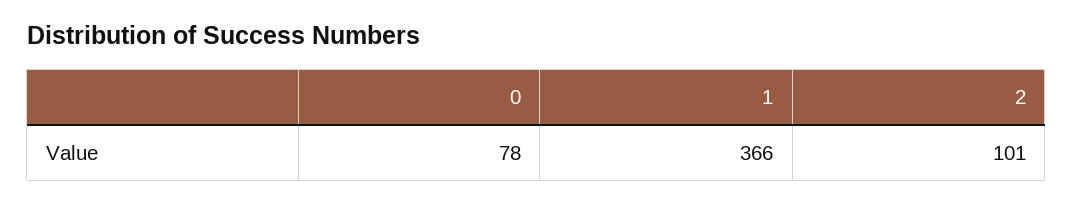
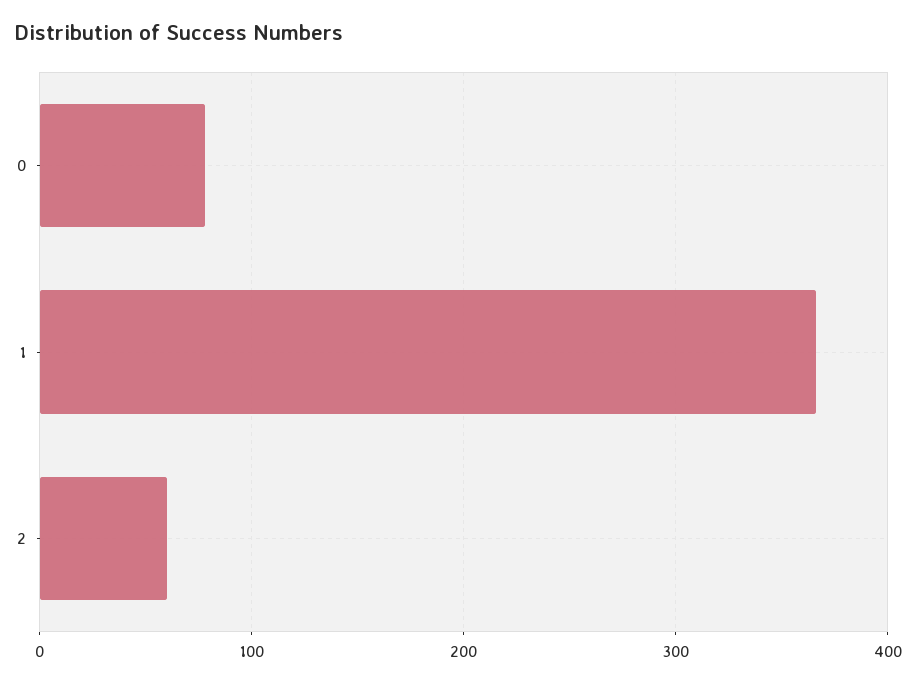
2: 101 -> 60

